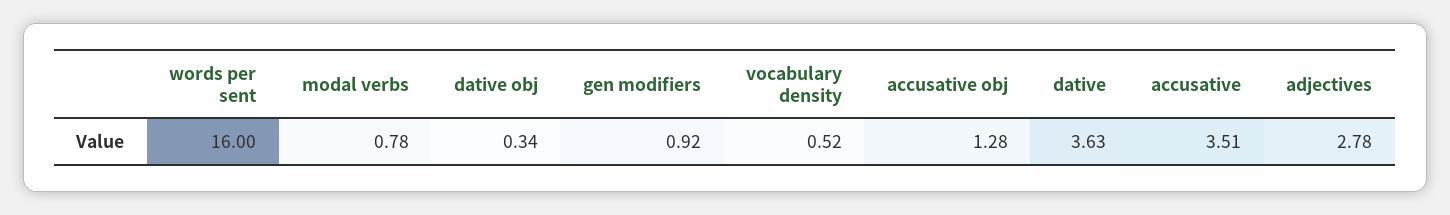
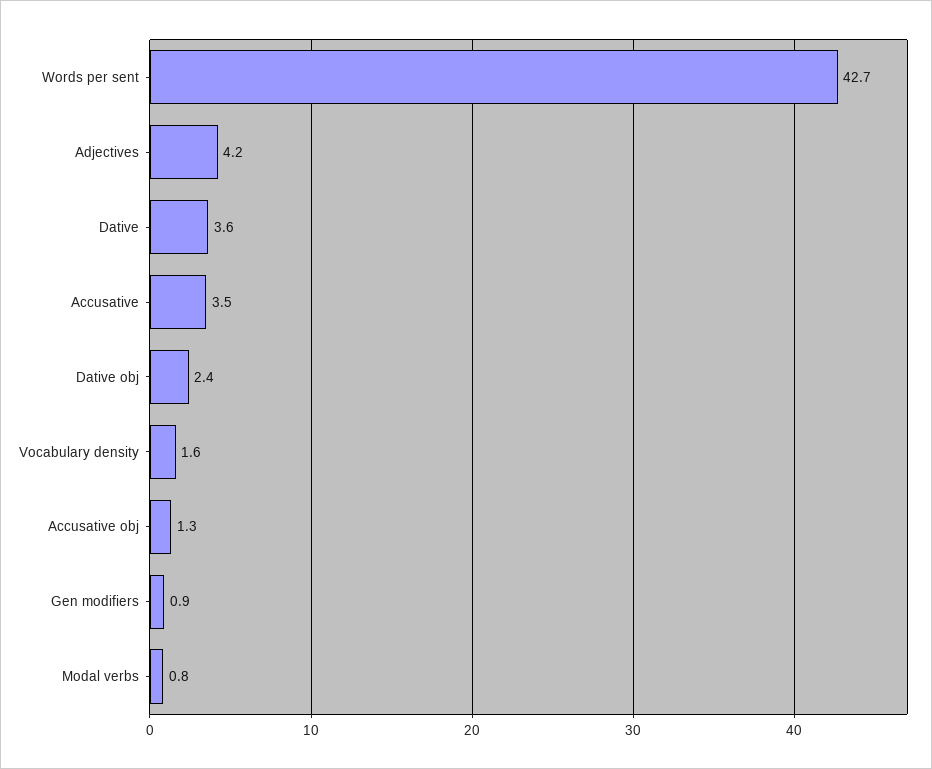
words per sent: 16 -> 42.7
dative obj: 0.34 -> 2.4
vocabulary density: 0.52 -> 1.6
adjectives: 2.78 -> 4.2

